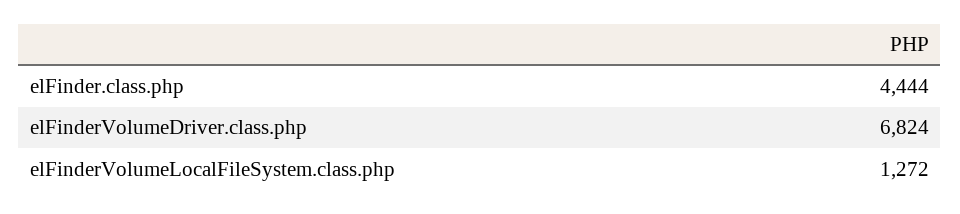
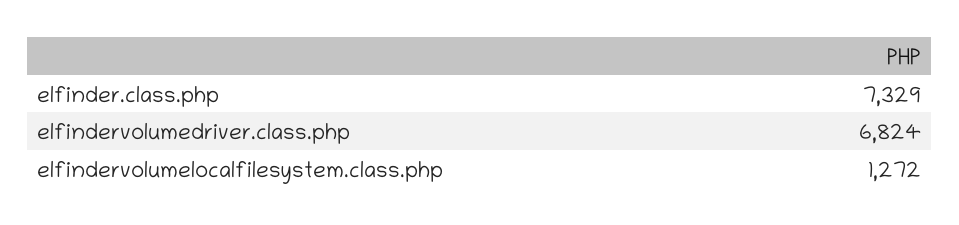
elFinder.class.php: 4444 -> 7329

